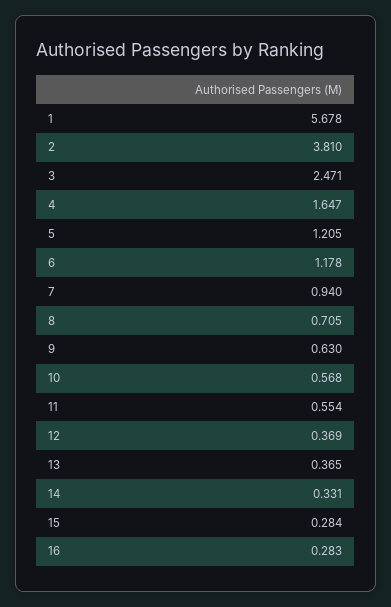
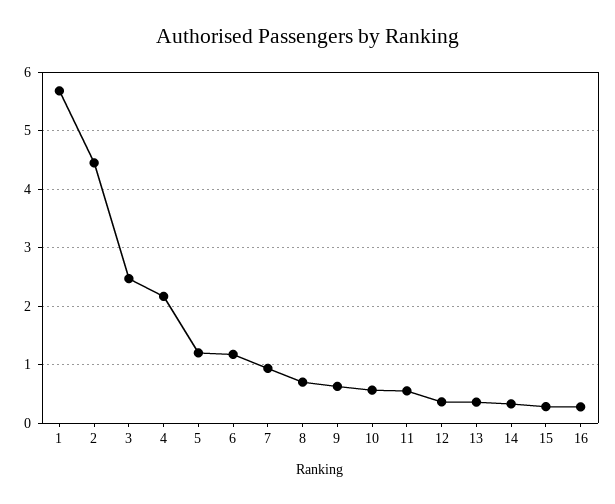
2: 3.81 -> 4.4
4: 1.647 -> 2.2

